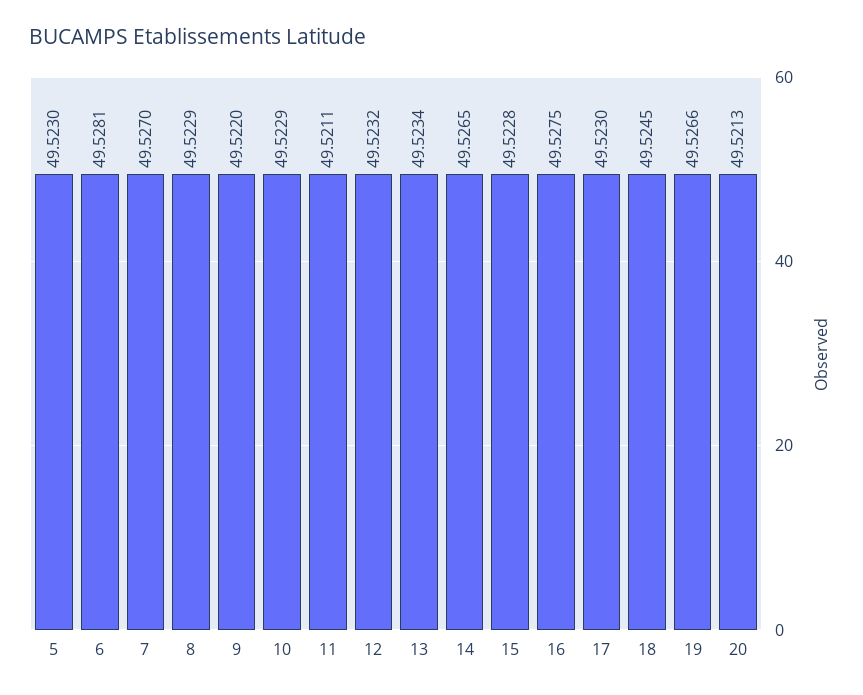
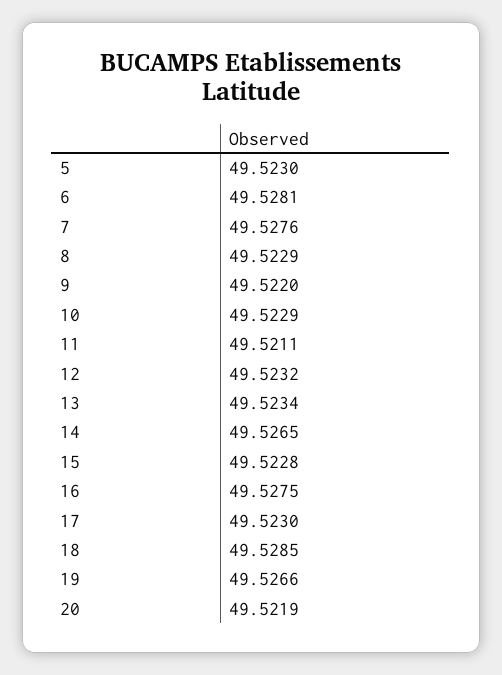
7: 49.527 -> 49.5276
18: 49.5245 -> 49.5285
20: 49.5213 -> 49.5219

